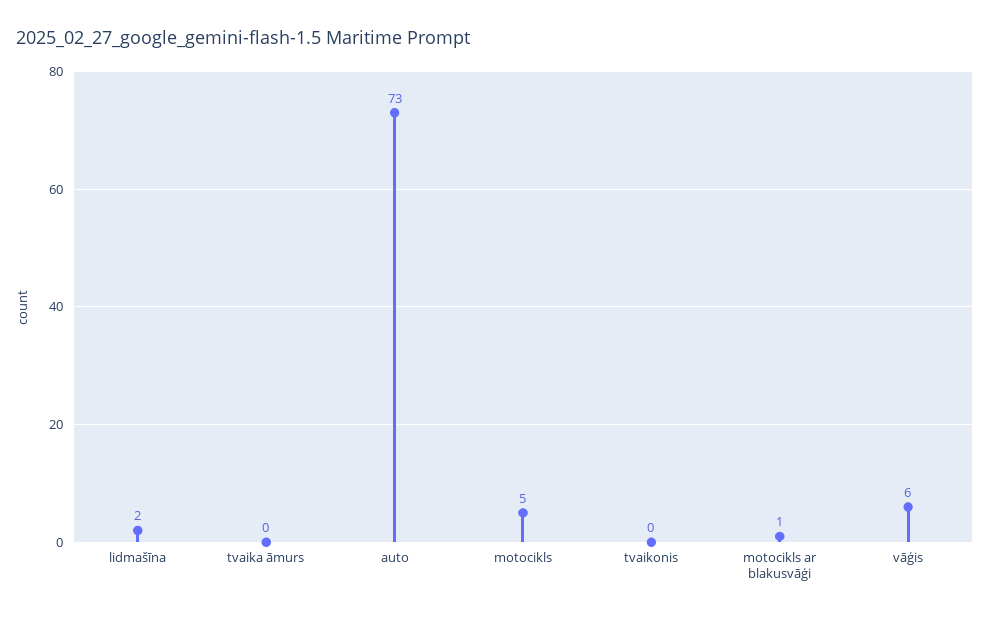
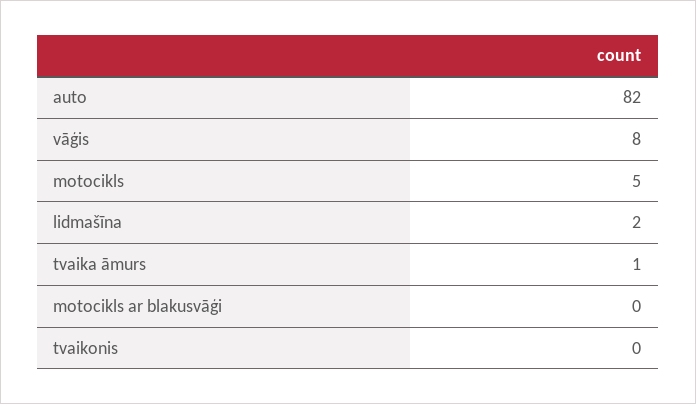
tvaika āmurs: 0 -> 1
auto: 73 -> 82
motocikls ar blakusvāģi: 1 -> 0
vāģis: 6 -> 8

